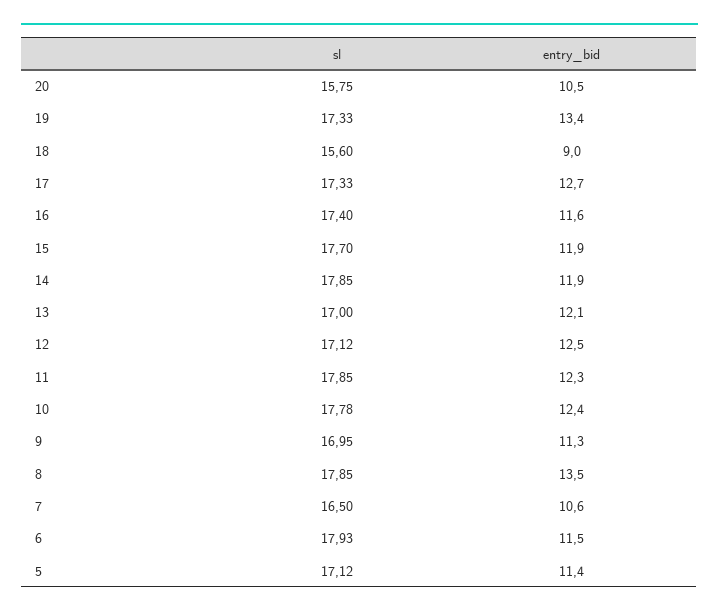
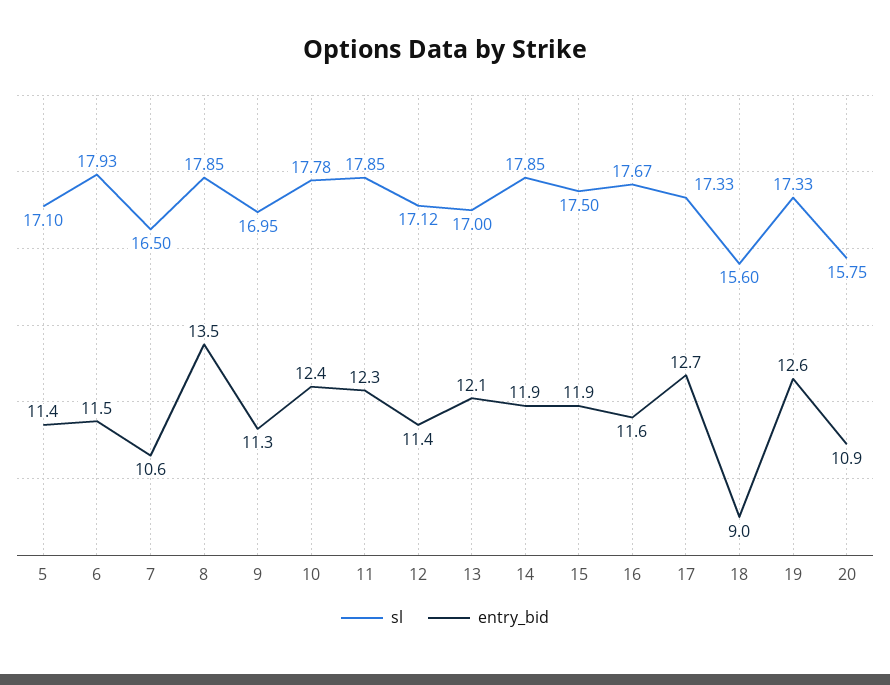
entry_bid, 20: 10.5 -> 10.9
entry_bid, 19: 13.4 -> 12.6
sl, 16: 17.4 -> 17.67
sl, 15: 17.7 -> 17.5
entry_bid, 12: 12.5 -> 11.4
sl, 5: 17.12 -> 17.1

